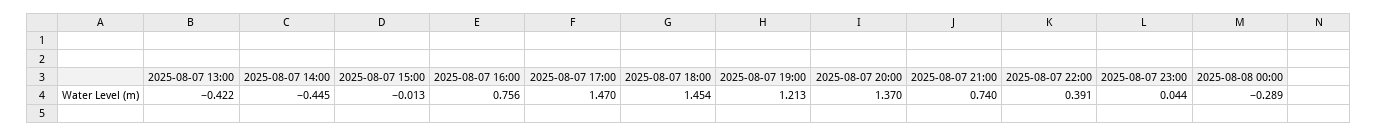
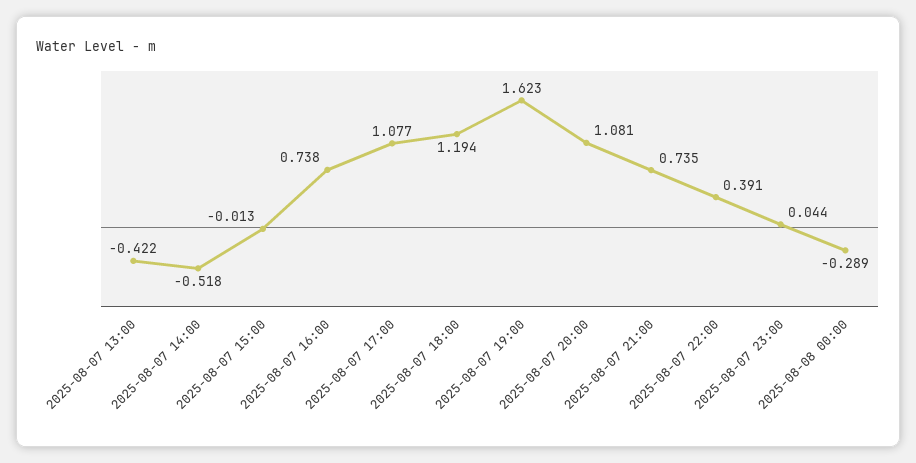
2025-08-07 14:00: -0.445 -> -0.518
2025-08-07 16:00: 0.756 -> 0.738
2025-08-07 17:00: 1.47 -> 1.077
2025-08-07 18:00: 1.454 -> 1.194
2025-08-07 19:00: 1.213 -> 1.623
2025-08-07 20:00: 1.37 -> 1.081
2025-08-07 21:00: 0.74 -> 0.735

